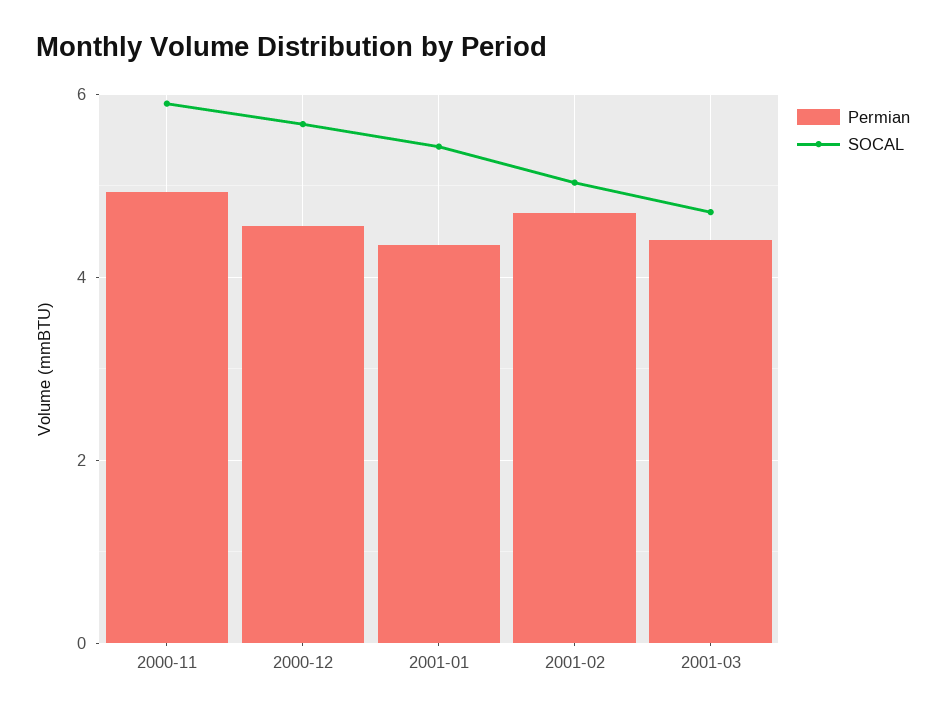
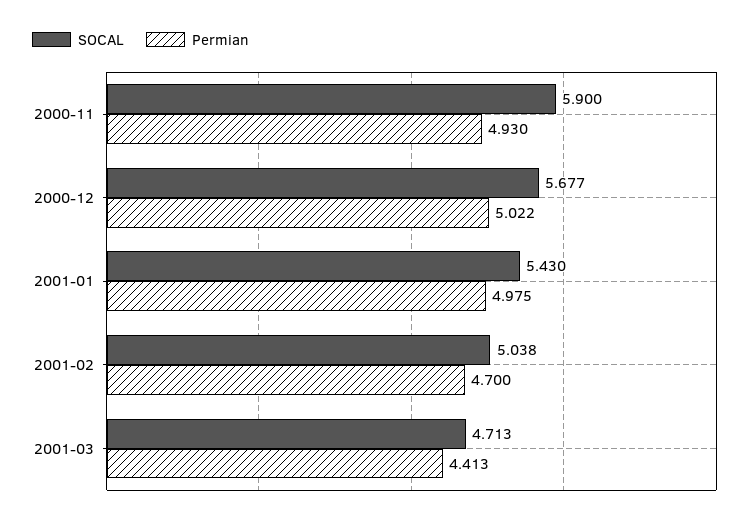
Permian, 2000-12: 4.6 -> 5.022
Permian, 2001-01: 4.4 -> 4.975

